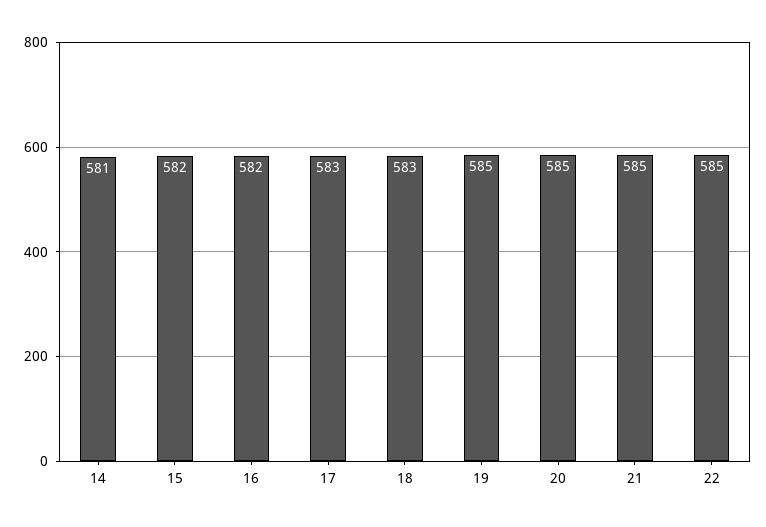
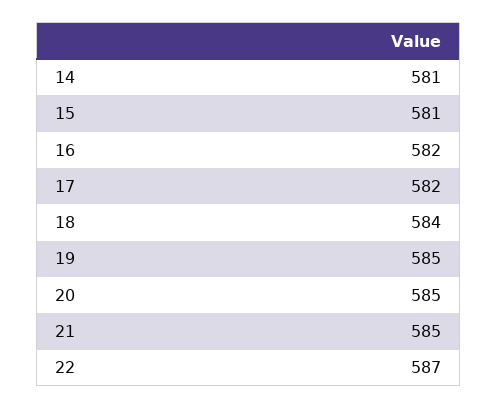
15: 582 -> 581
17: 583 -> 582
18: 583 -> 584
22: 585 -> 587

